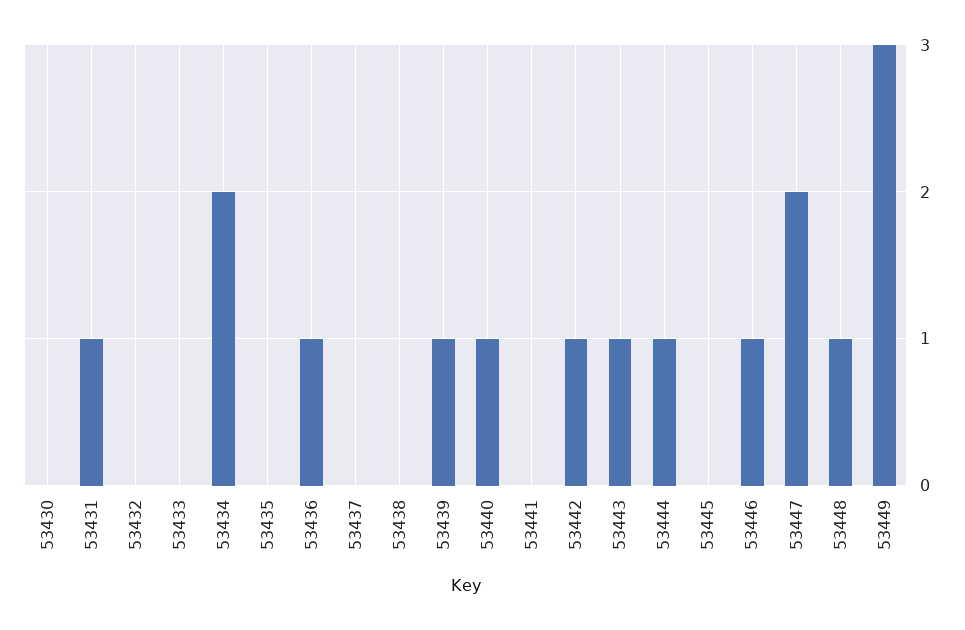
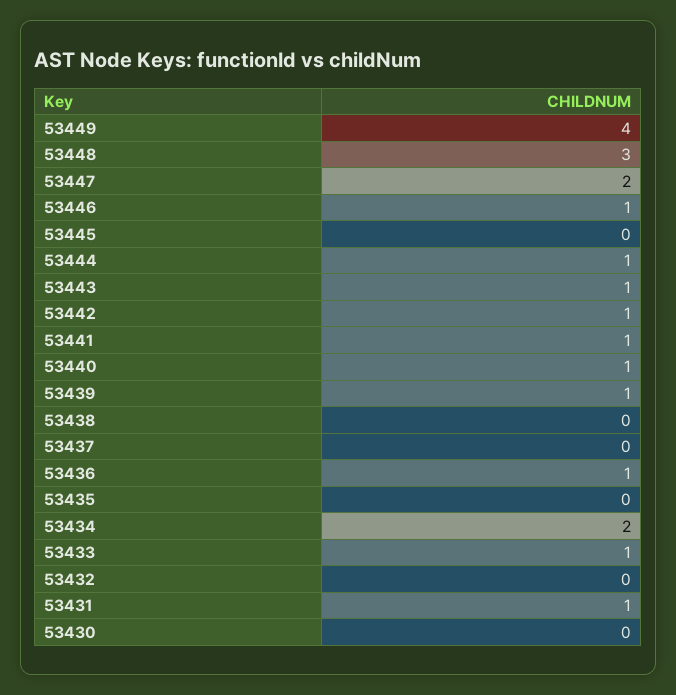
53433: 0 -> 1
53441: 0 -> 1
53448: 1 -> 3
53449: 3 -> 4

